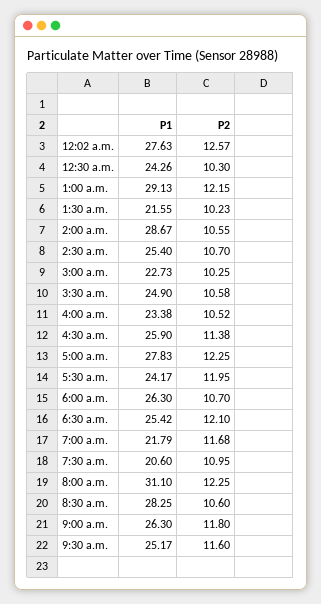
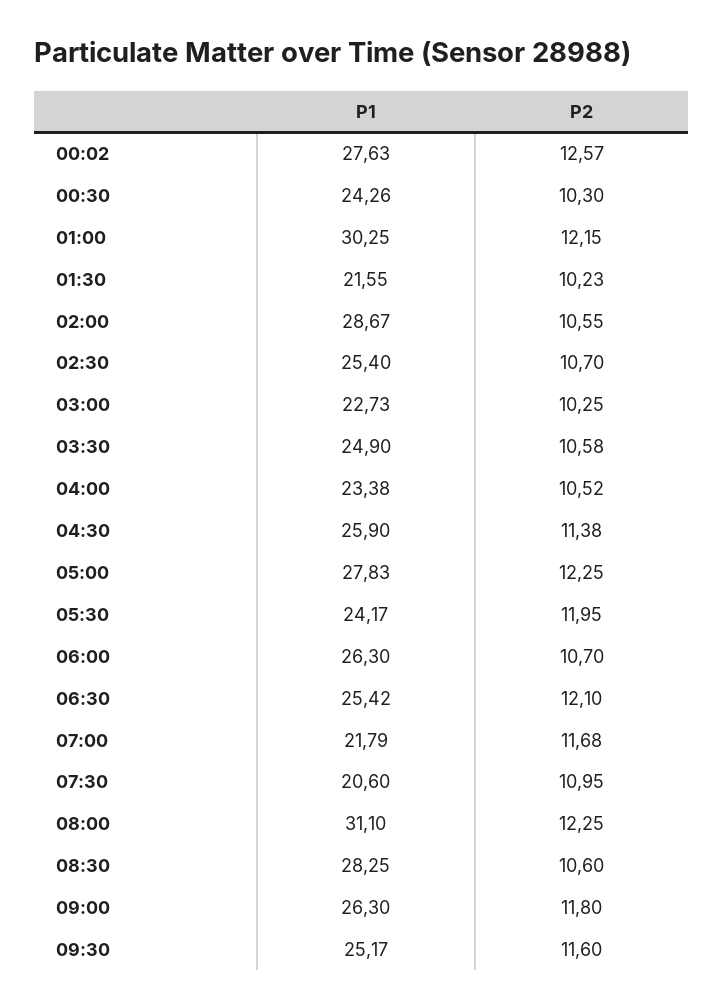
P1, 1:00 a.m.: 29.13 -> 30.25

